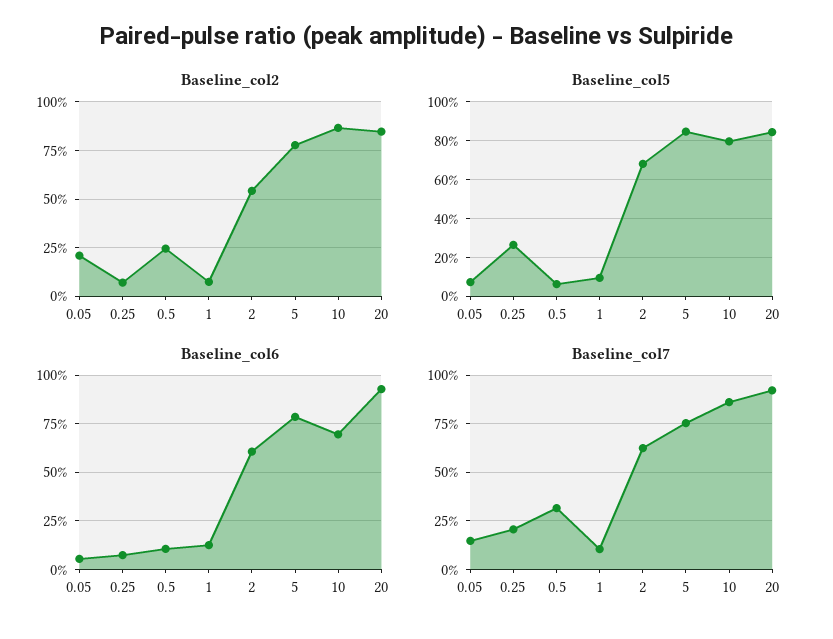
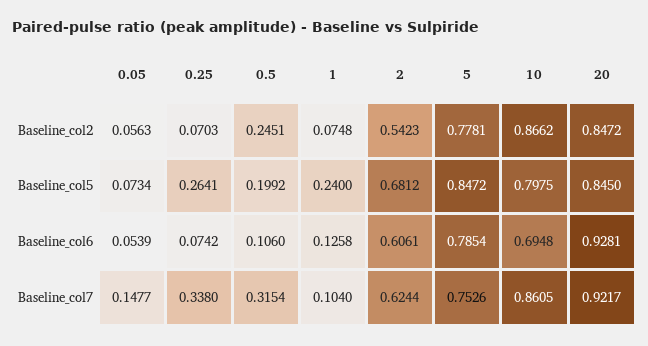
Baseline_col2, 0.05: 0.2 -> 0.0563
Baseline_col5, 0.5: 0.05 -> 0.1992
Baseline_col5, 1: 0.1 -> 0.24
Baseline_col7, 0.25: 0.2 -> 0.338

